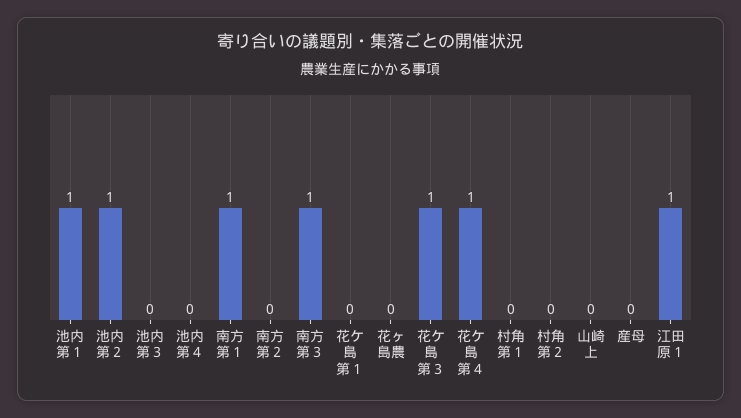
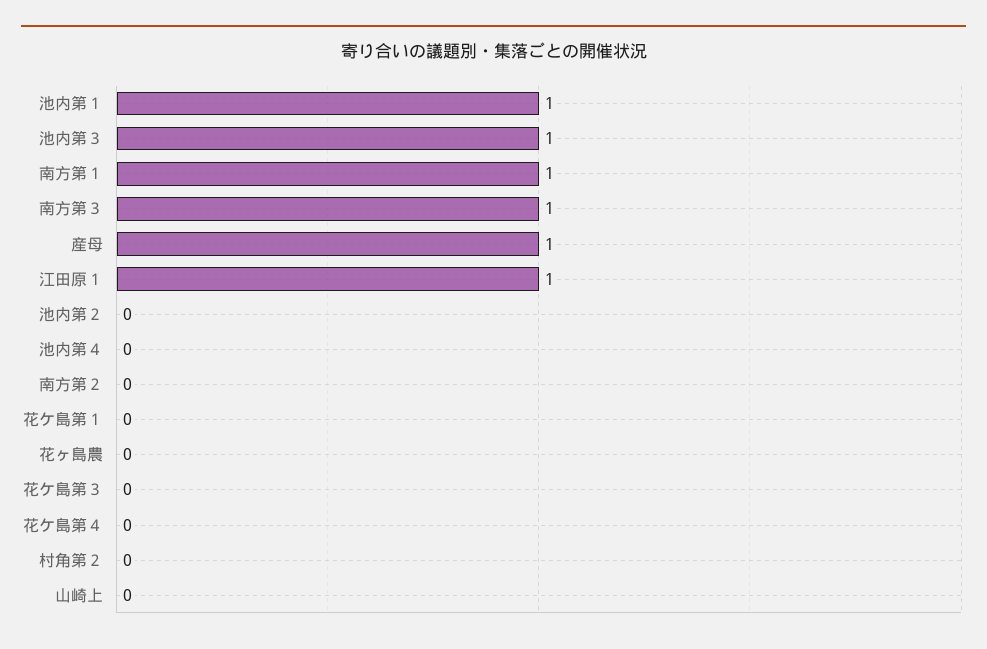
池内第２: 1 -> 0
池内第３: 0 -> 1
花ケ島第３: 1 -> 0
花ケ島第４: 1 -> 0
村角第１: 0 -> none
産母: 0 -> 1

